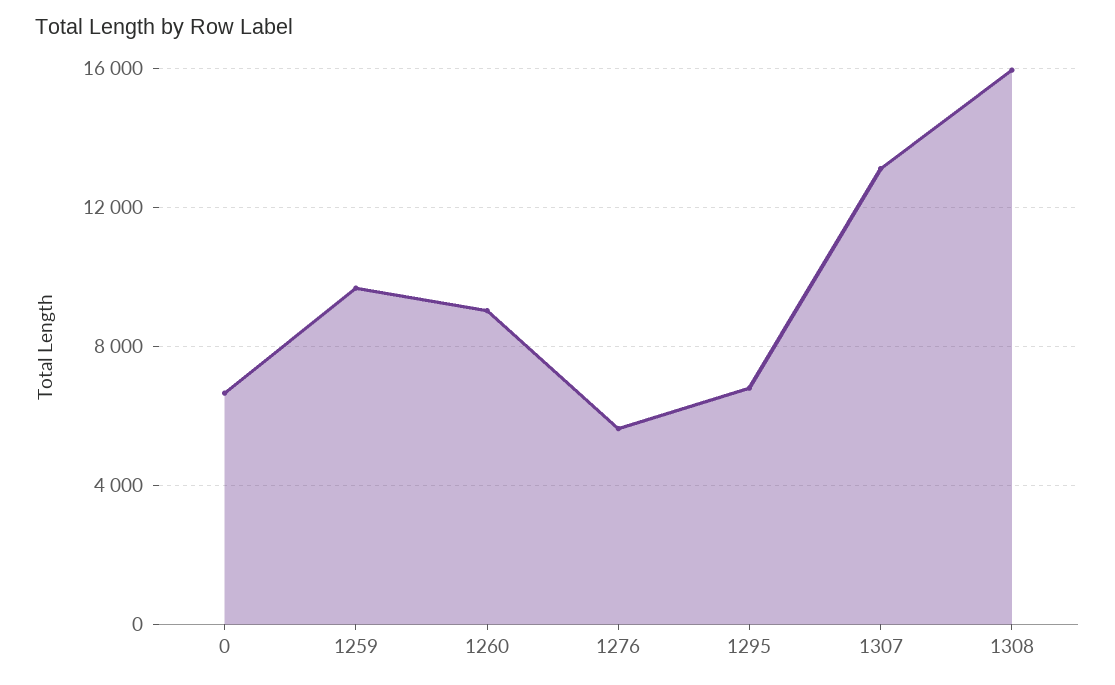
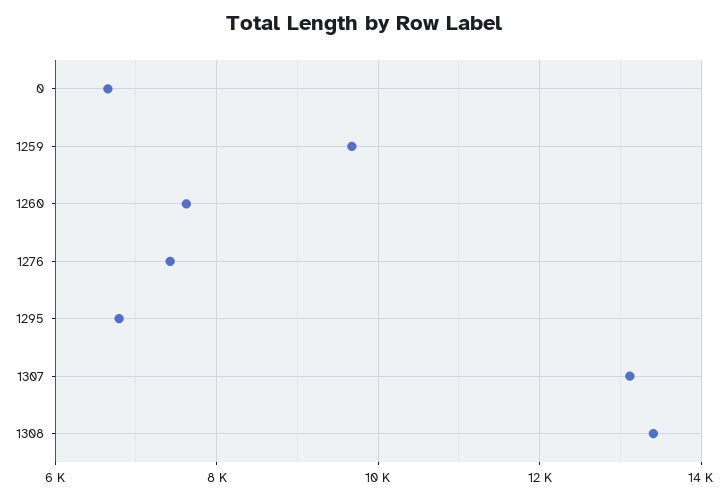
1260: 9000 -> 7600
1276: 5500 -> 7400
1308: 16000 -> 13400

